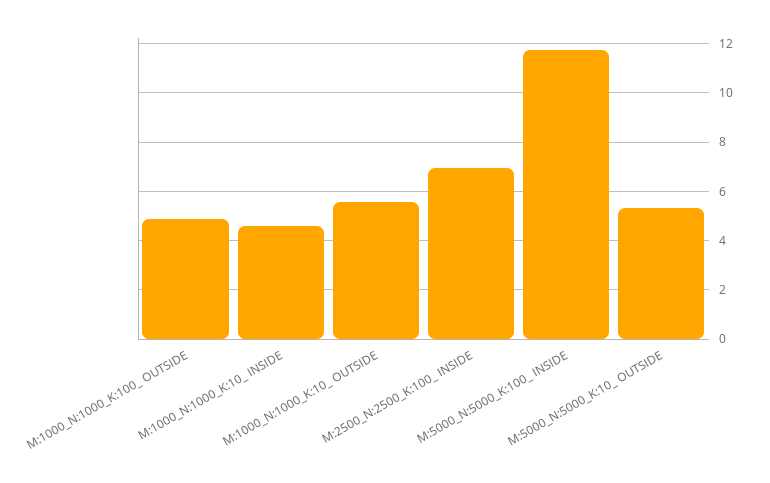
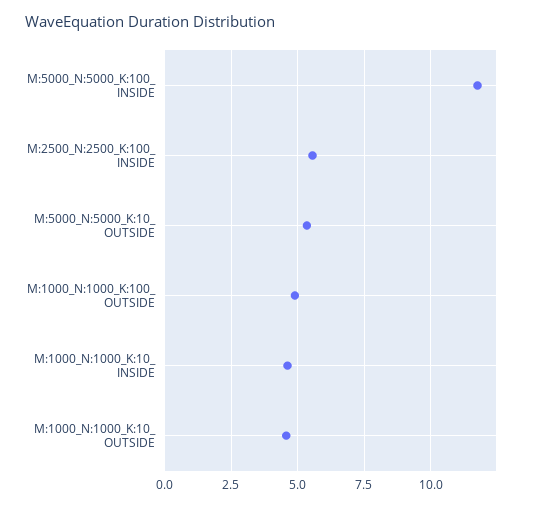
M:1000_N:1000_K:10_ OUTSIDE: 5.5 -> 4.5
M:2500_N:2500_K:100_ INSIDE: 7 -> 5.5

